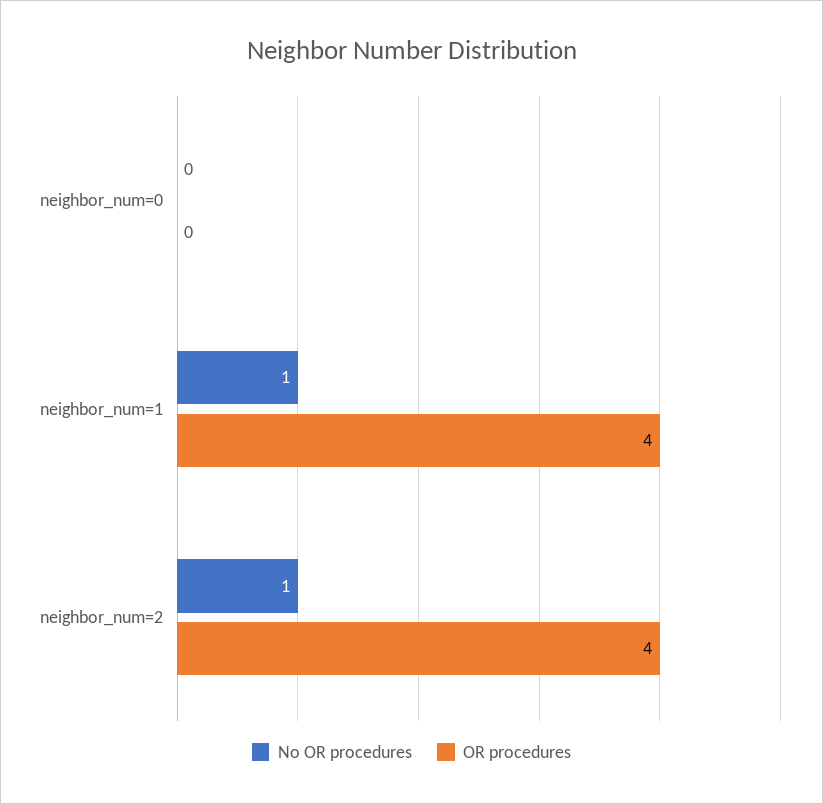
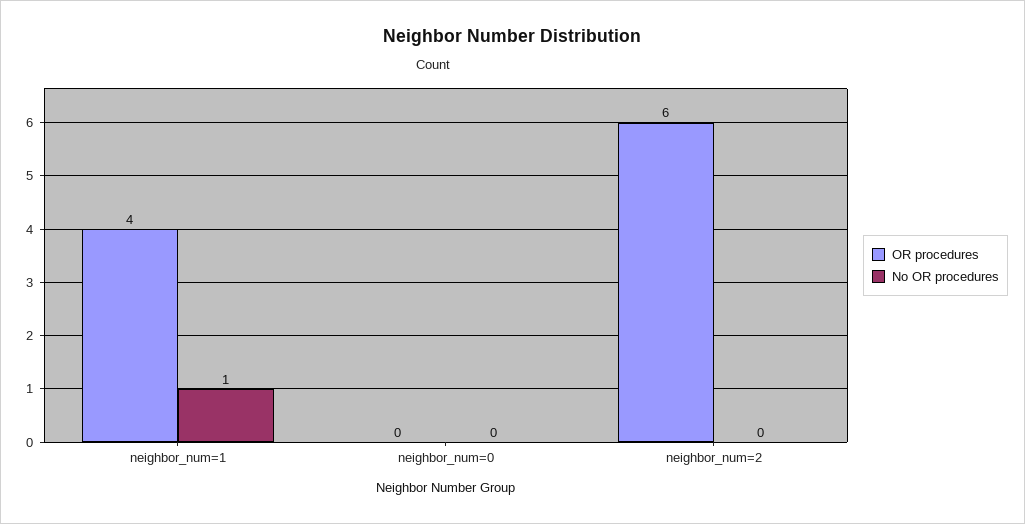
No OR procedures, neighbor_num=2: 1 -> 0
OR procedures, neighbor_num=2: 4 -> 6

